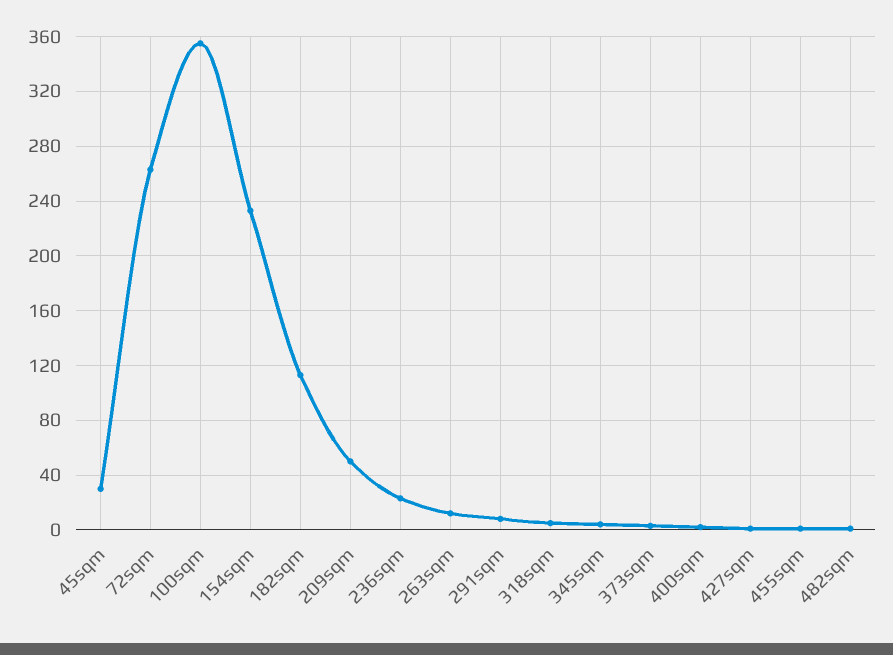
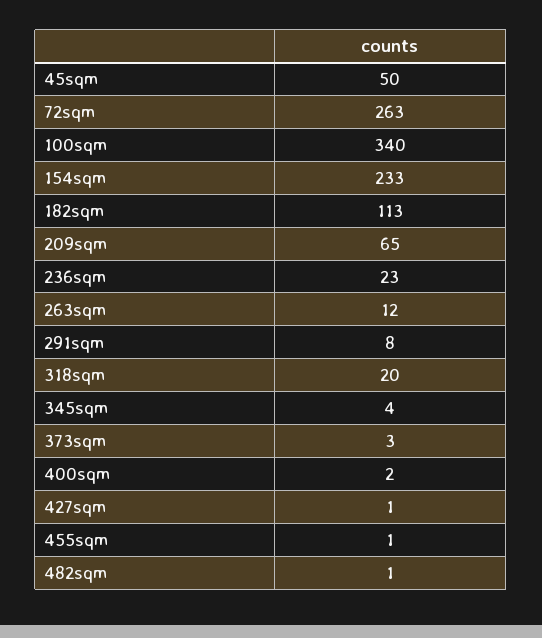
45sqm: 30 -> 50
100sqm: 355 -> 340
209sqm: 50 -> 65
318sqm: 5 -> 20

